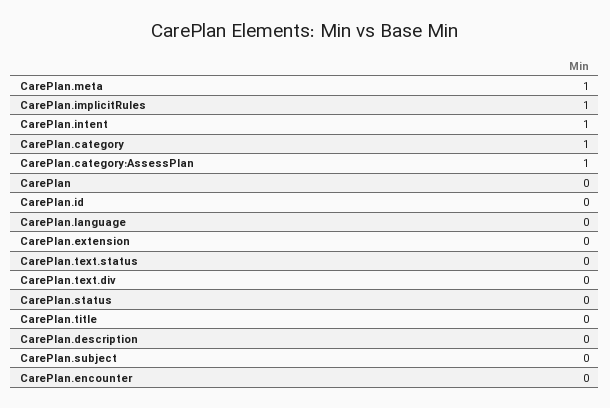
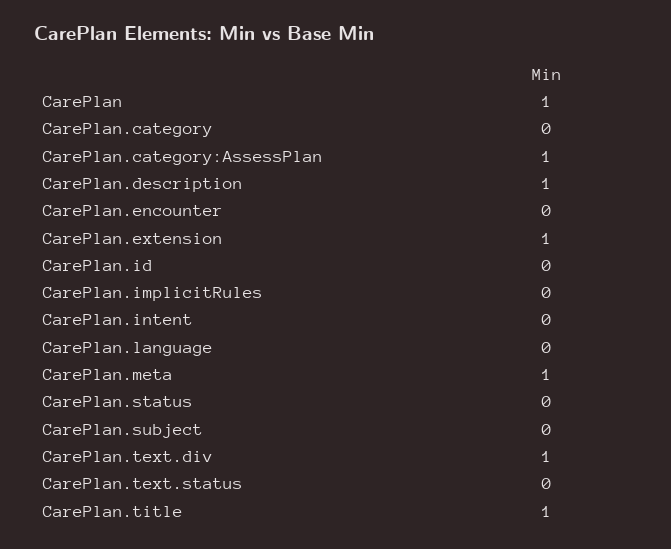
CarePlan.implicitRules: 1 -> 0
CarePlan.intent: 1 -> 0
CarePlan.category: 1 -> 0
CarePlan: 0 -> 1
CarePlan.extension: 0 -> 1
CarePlan.text.div: 0 -> 1
CarePlan.title: 0 -> 1
CarePlan.description: 0 -> 1

